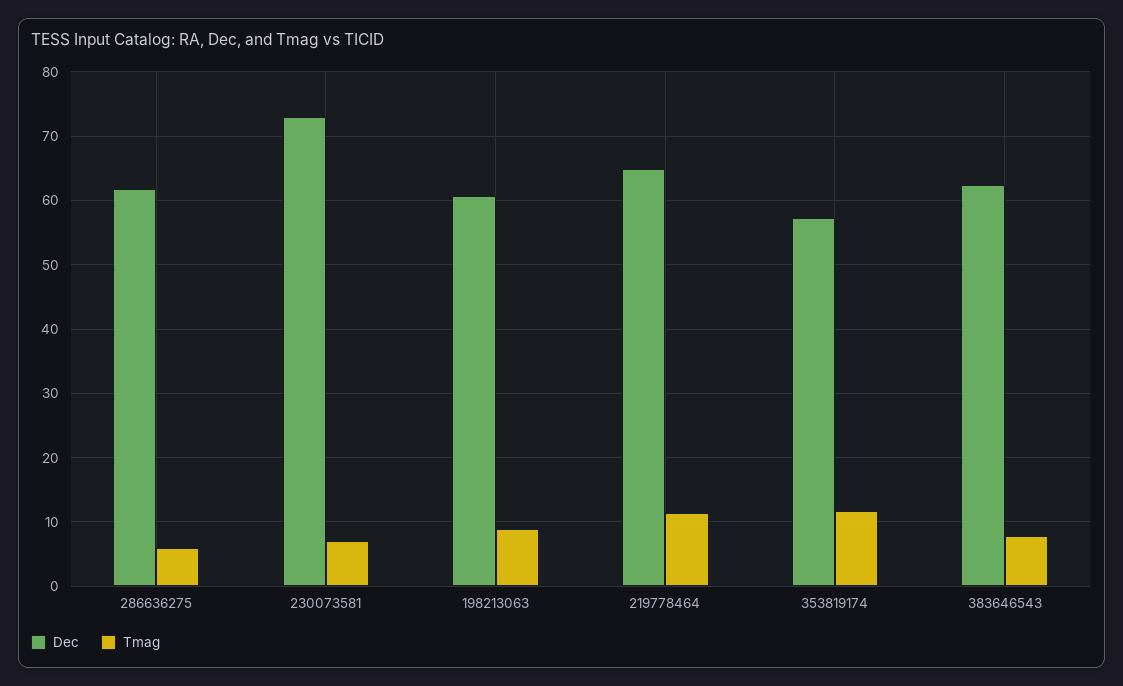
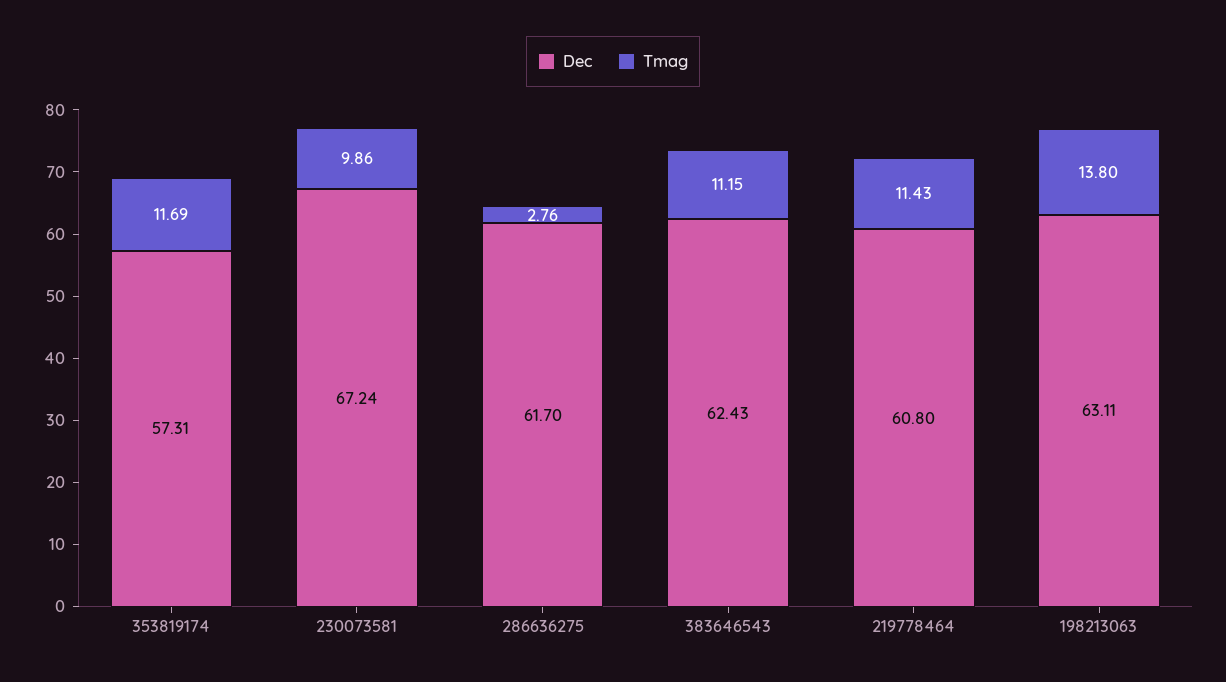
Tmag, 286636275: 6 -> 2.76
Dec, 230073581: 73 -> 67.24
Tmag, 230073581: 7 -> 9.86
Dec, 198213063: 61 -> 63.11
Tmag, 198213063: 9 -> 13.8
Dec, 219778464: 65 -> 60.8
Tmag, 383646543: 8 -> 11.15

